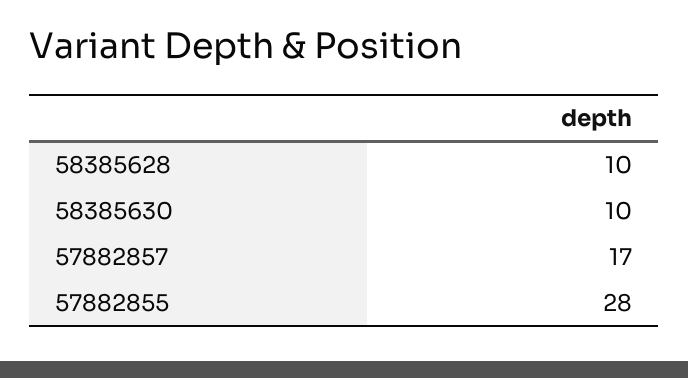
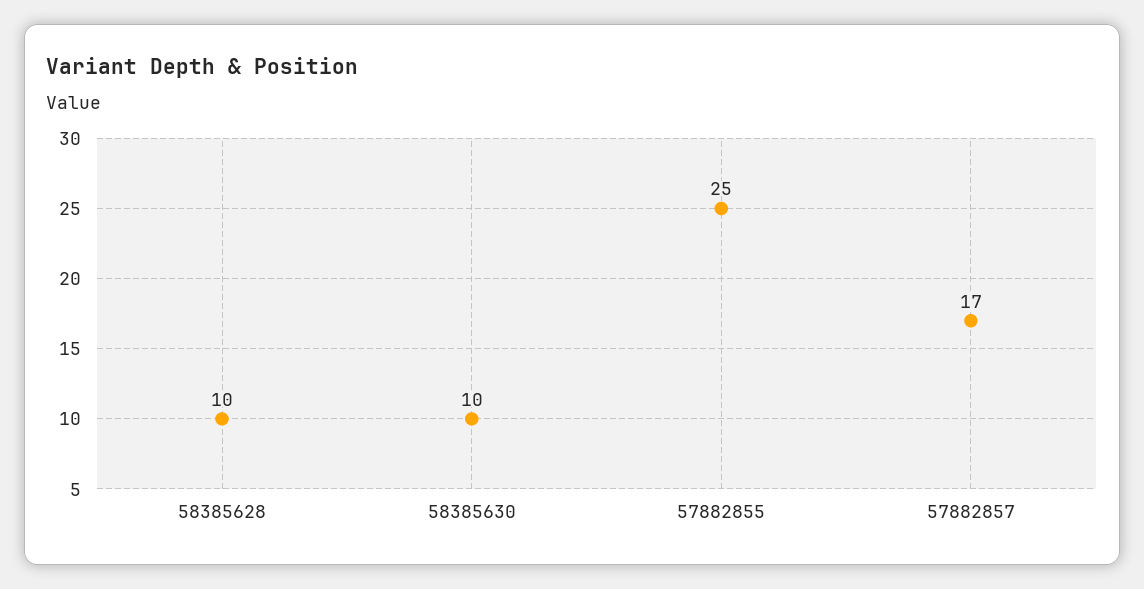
57882855: 28 -> 25

